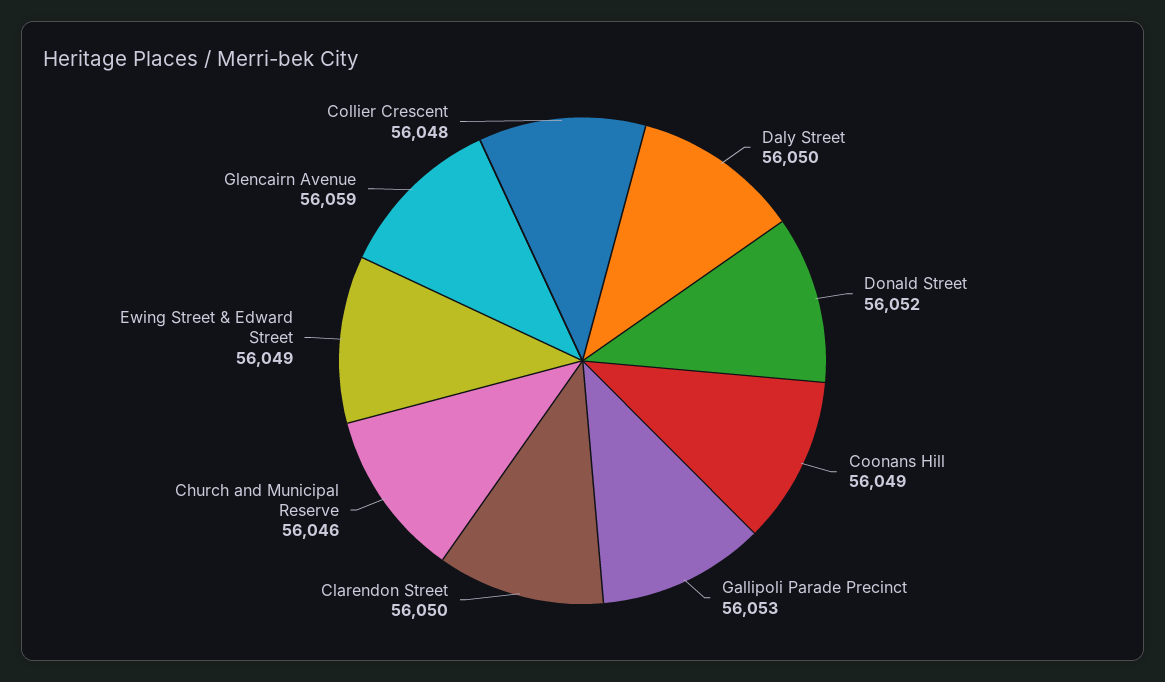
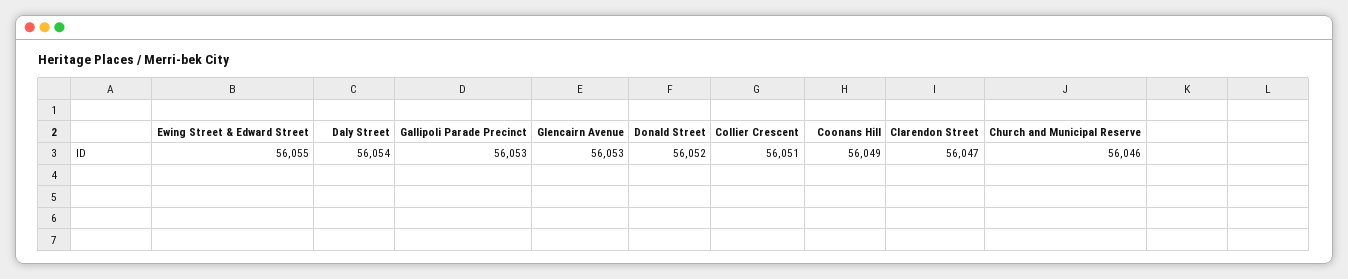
Daly Street: 56050 -> 56054
Clarendon Street: 56050 -> 56047
Ewing Street & Edward Street: 56049 -> 56055
Glencairn Avenue: 56059 -> 56053
Collier Crescent: 56048 -> 56051

